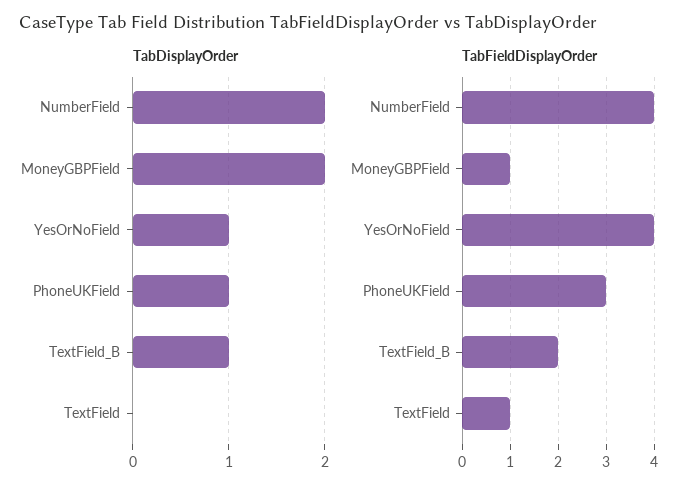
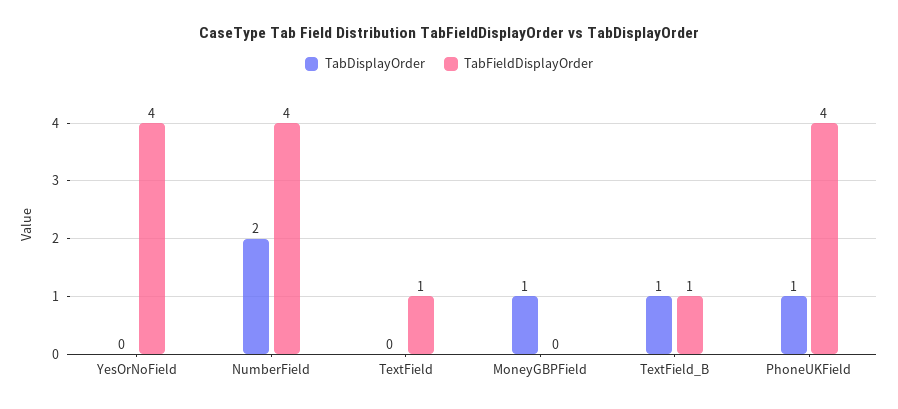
TabDisplayOrder, MoneyGBPField: 2 -> 1
TabDisplayOrder, YesOrNoField: 1 -> 0
TabFieldDisplayOrder, MoneyGBPField: 1 -> 0
TabFieldDisplayOrder, PhoneUKField: 3 -> 4
TabFieldDisplayOrder, TextField_B: 2 -> 1

